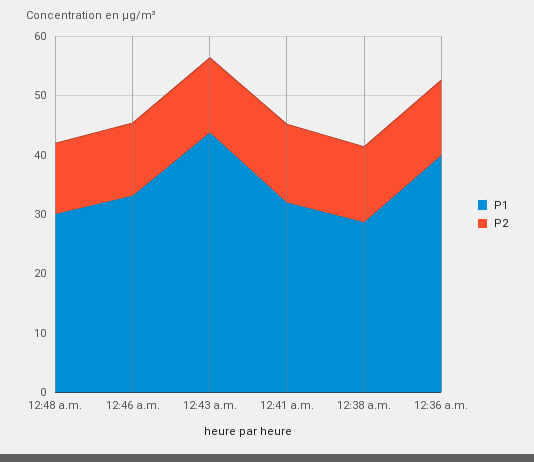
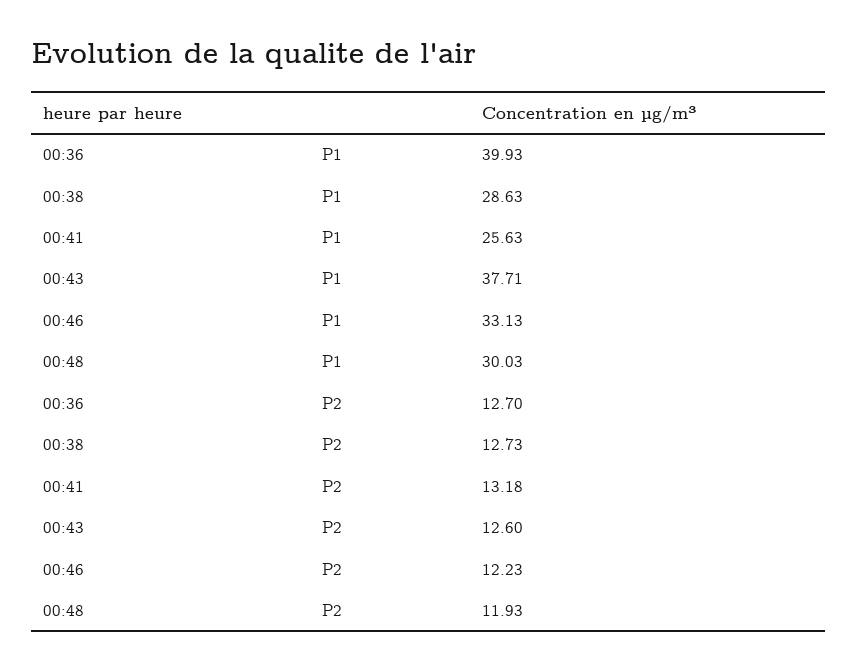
P1, 12:43 a.m.: 44 -> 37.71
P1, 12:41 a.m.: 32 -> 25.63

